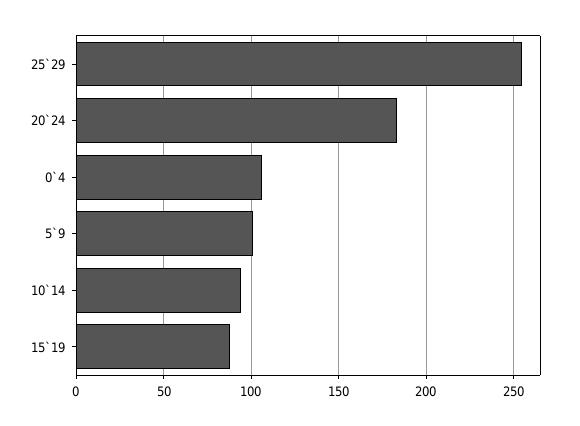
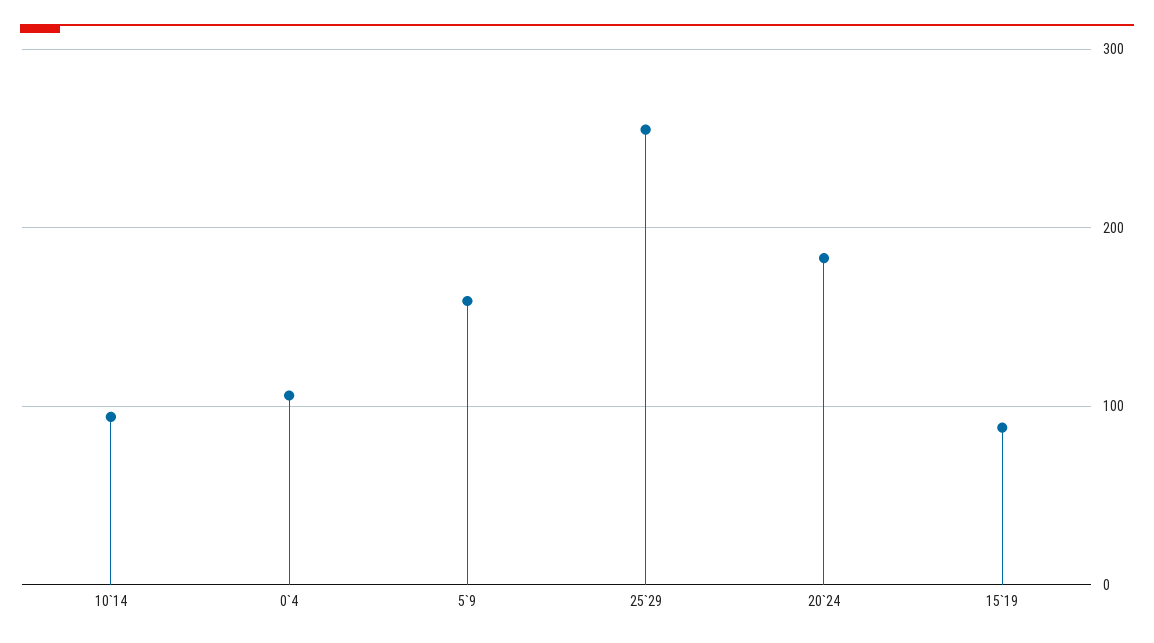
5`9: 100 -> 160

